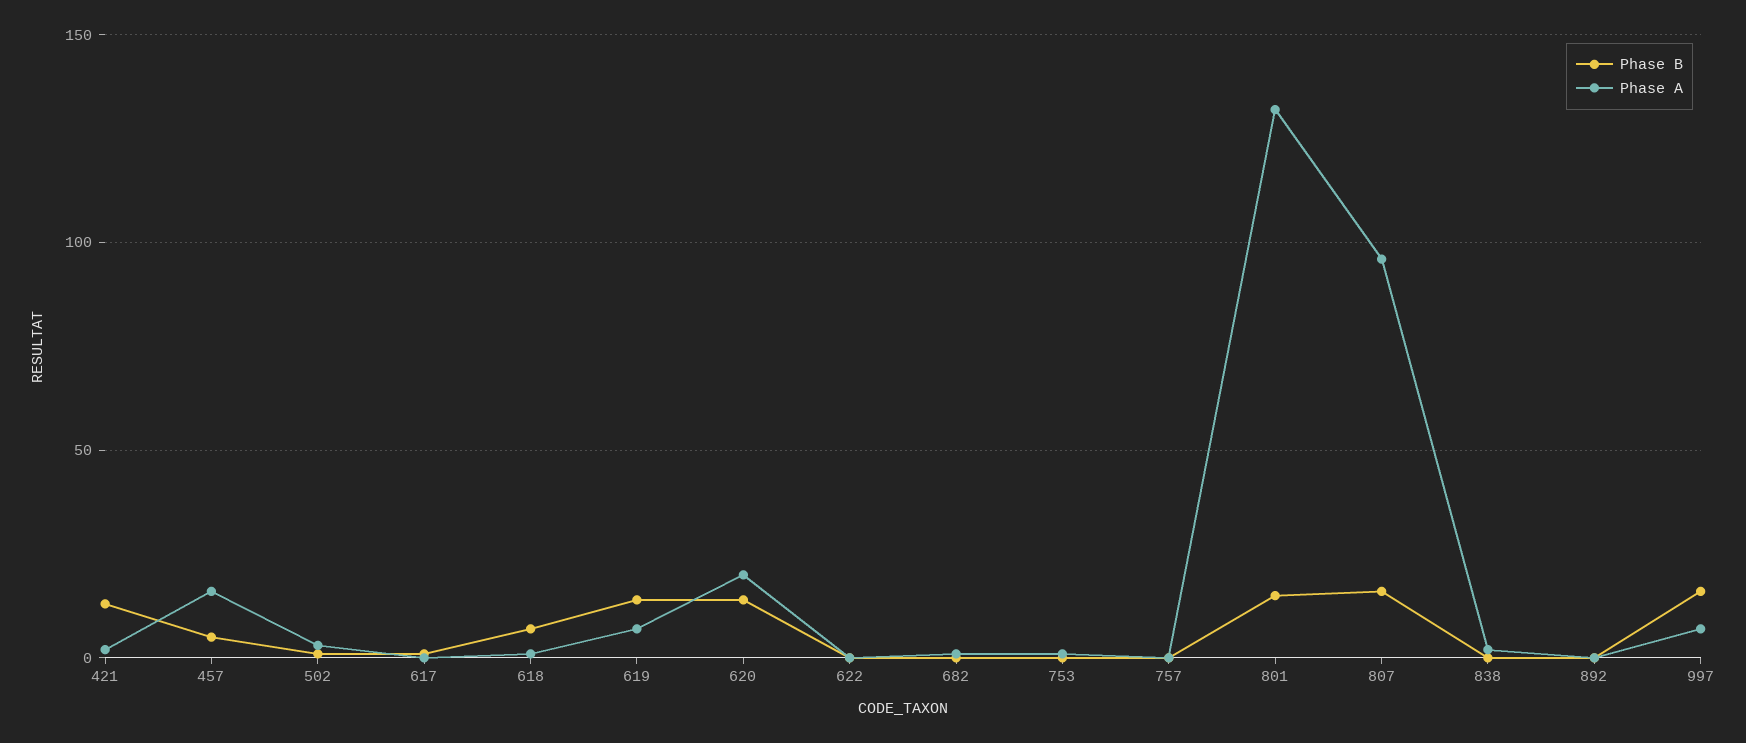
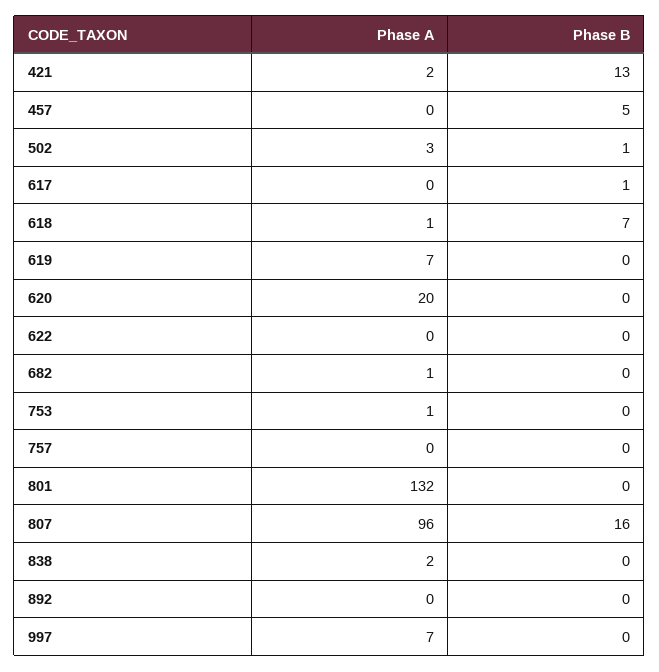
Phase A, 457: 15 -> 0
Phase B, 619: 15 -> 0
Phase B, 620: 15 -> 0
Phase B, 801: 15 -> 0
Phase B, 997: 15 -> 0

